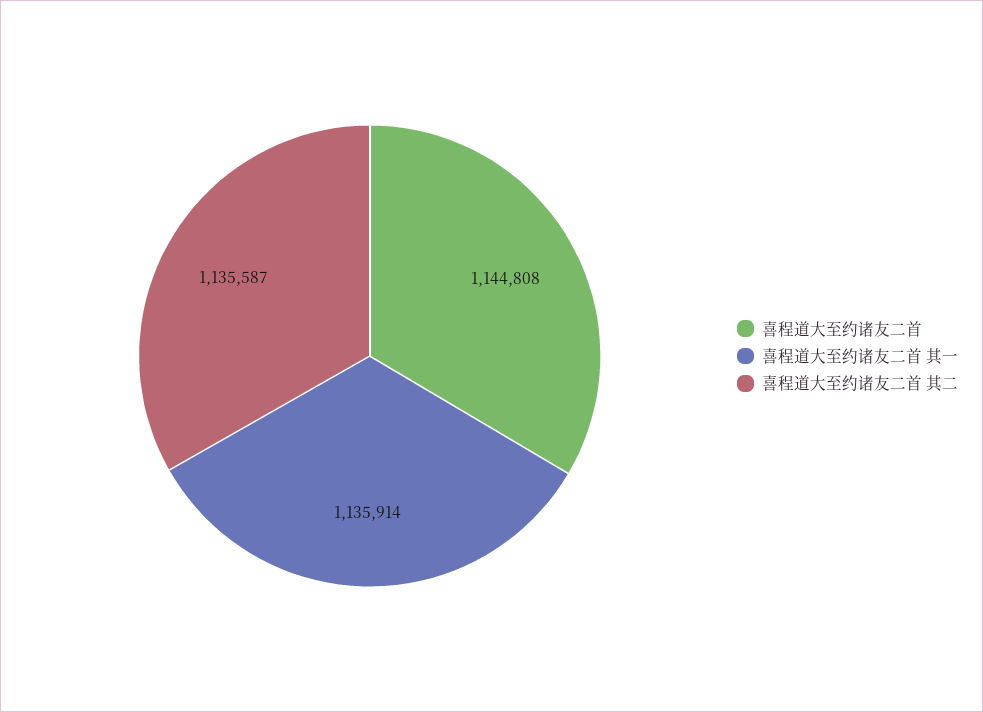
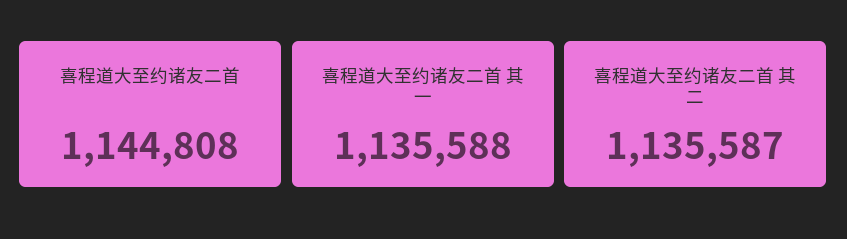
喜程道大至约诸友二首 其一: 1135914 -> 1135588

